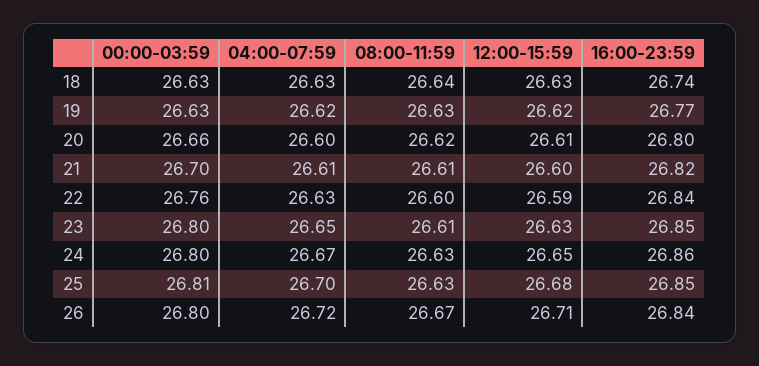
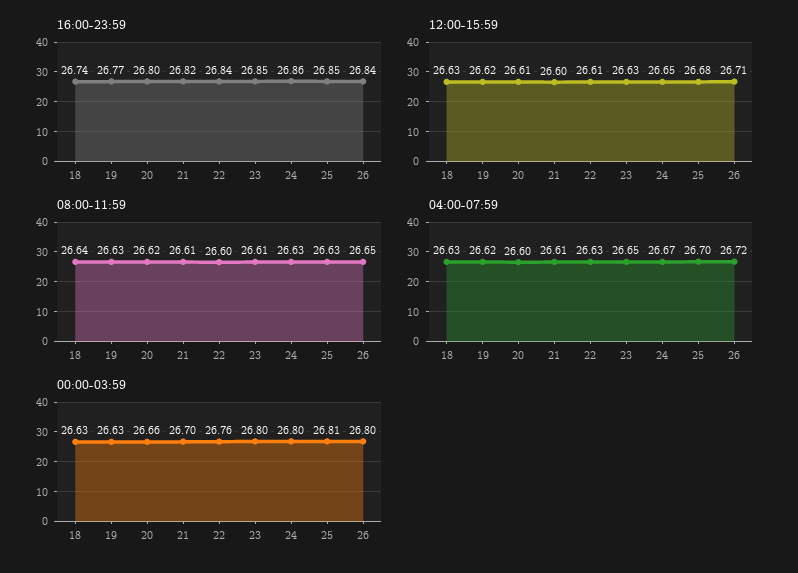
12:00-15:59, 22: 26.59 -> 26.61
08:00-11:59, 26: 26.67 -> 26.65

